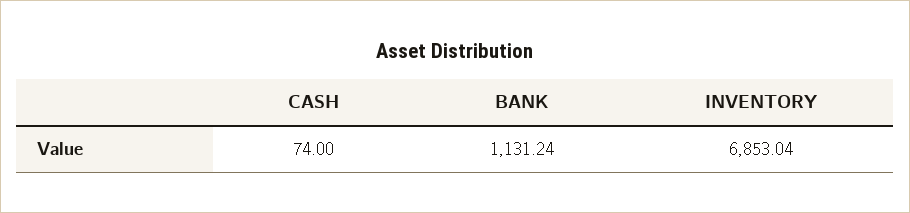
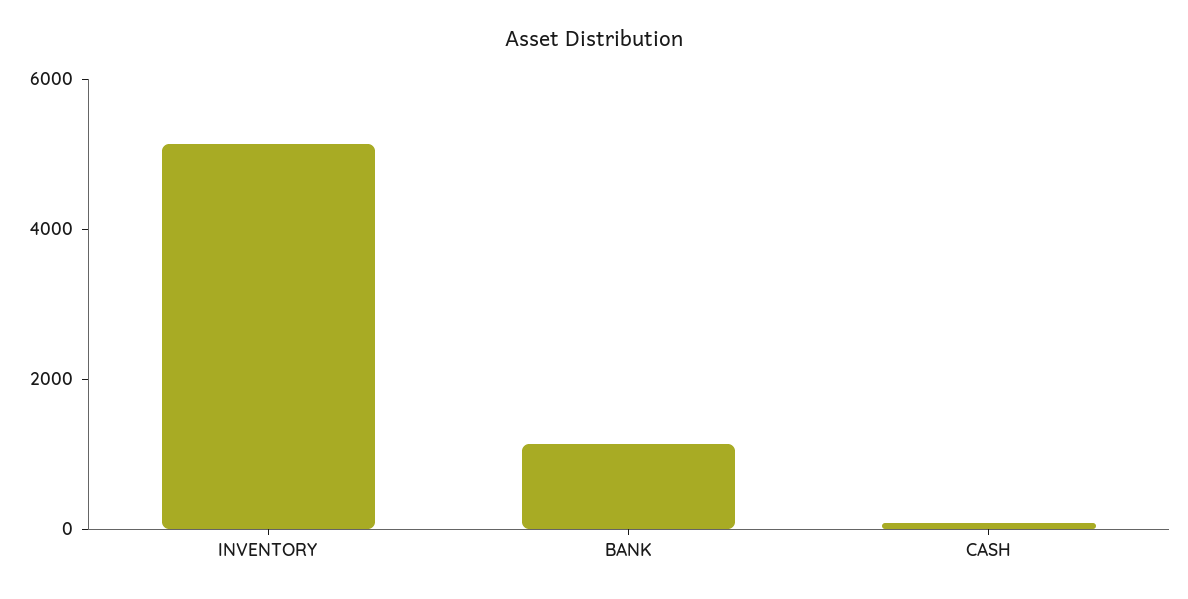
INVENTORY: 6853.04 -> 5000

